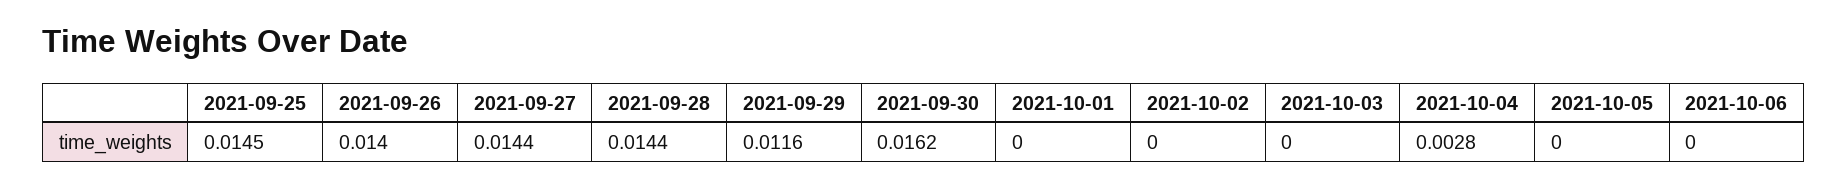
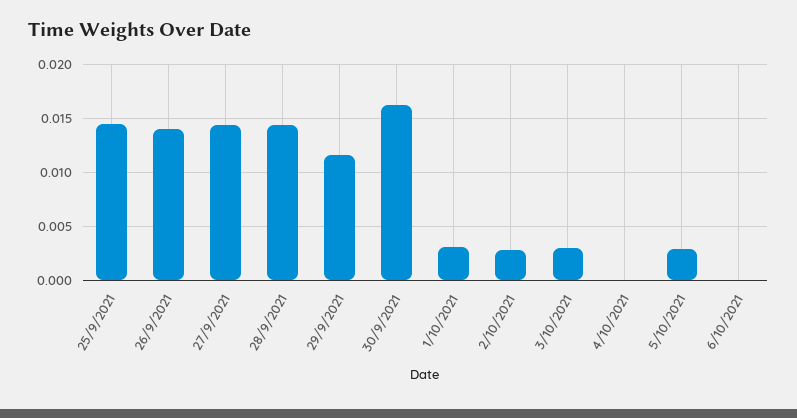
2021-10-01: 0 -> 0.003
2021-10-02: 0 -> 0.003
2021-10-03: 0 -> 0.003
2021-10-04: 0.0028 -> 0
2021-10-05: 0 -> 0.003

